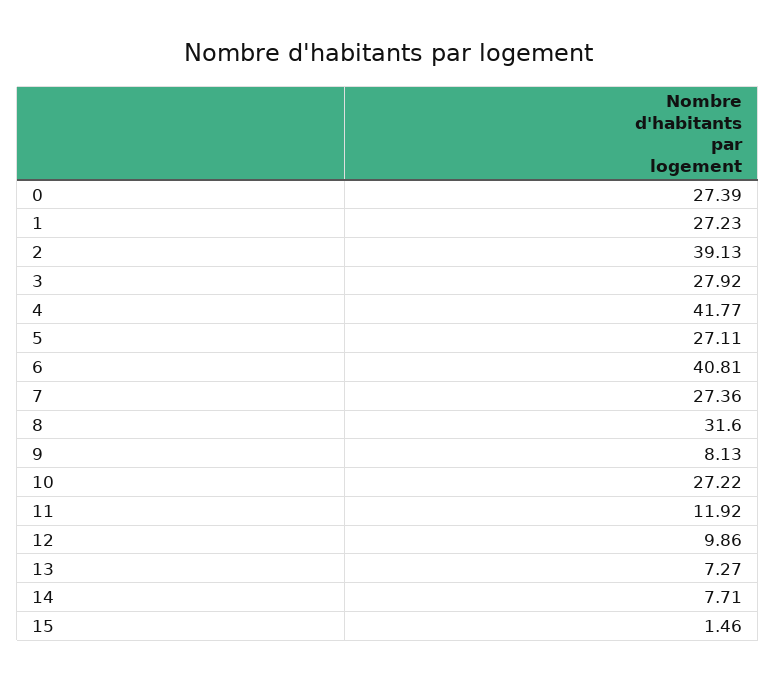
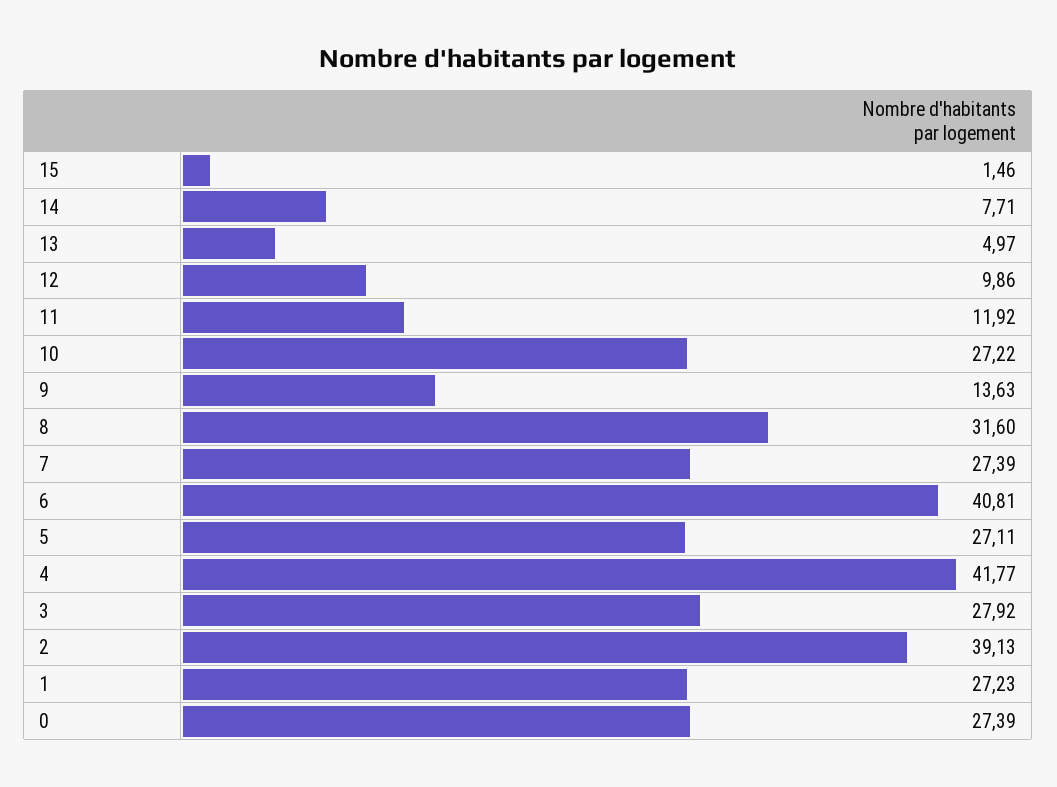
7: 27.36 -> 27.39
9: 8.13 -> 13.63
13: 7.27 -> 4.97

